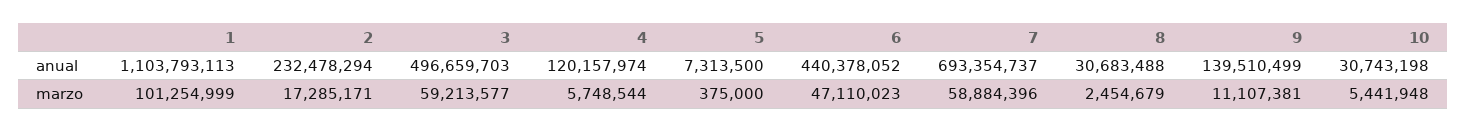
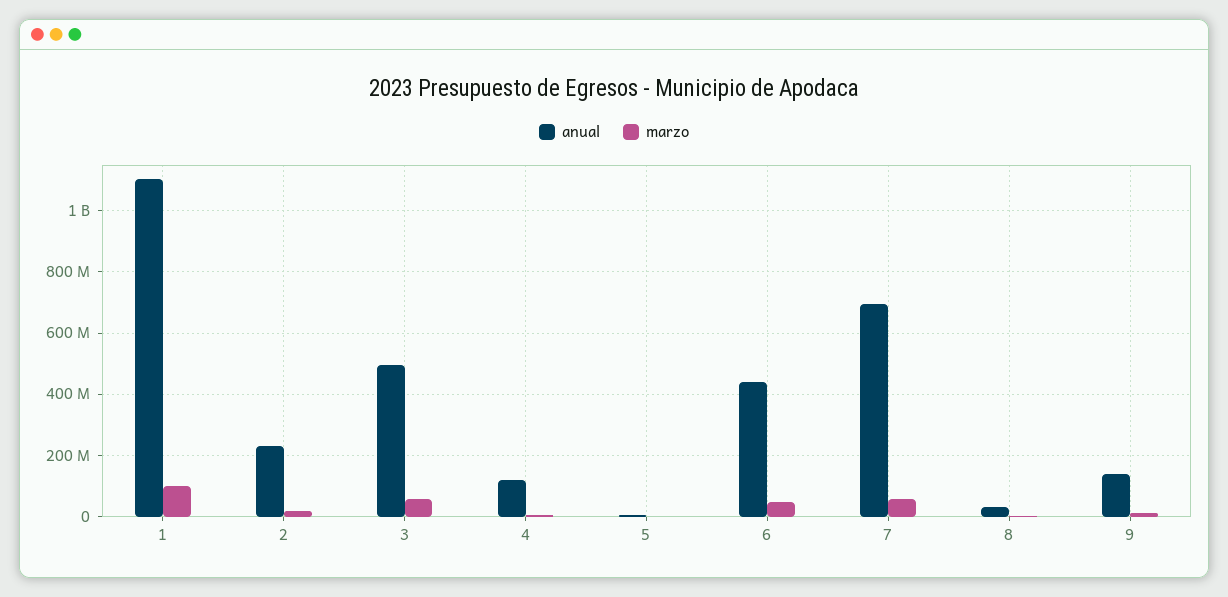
anual, 10: 30743198 -> none
marzo, 10: 5441948 -> none

